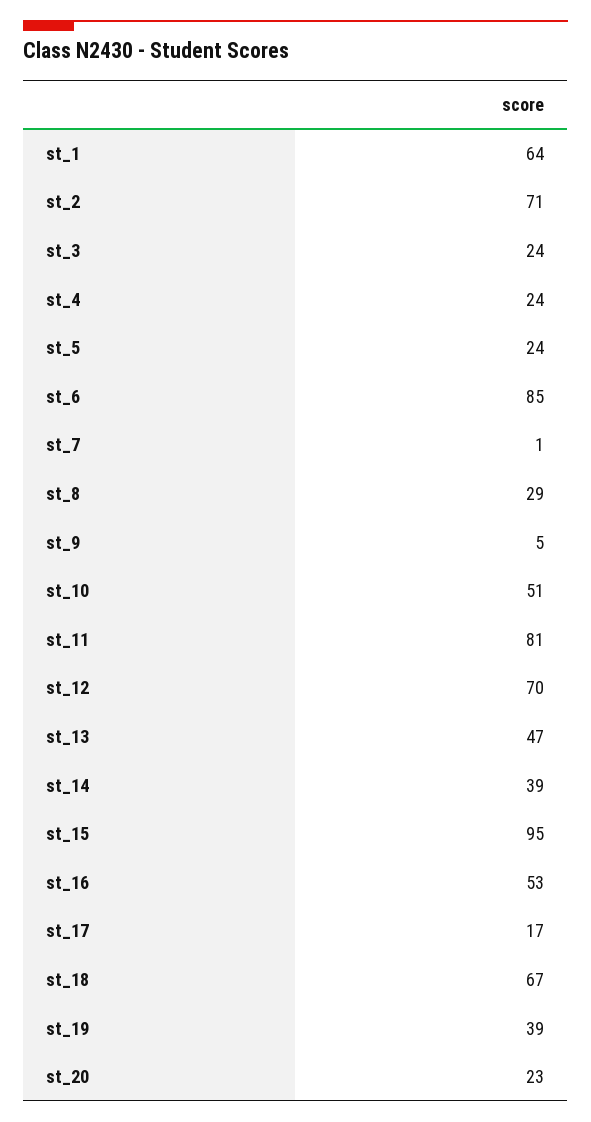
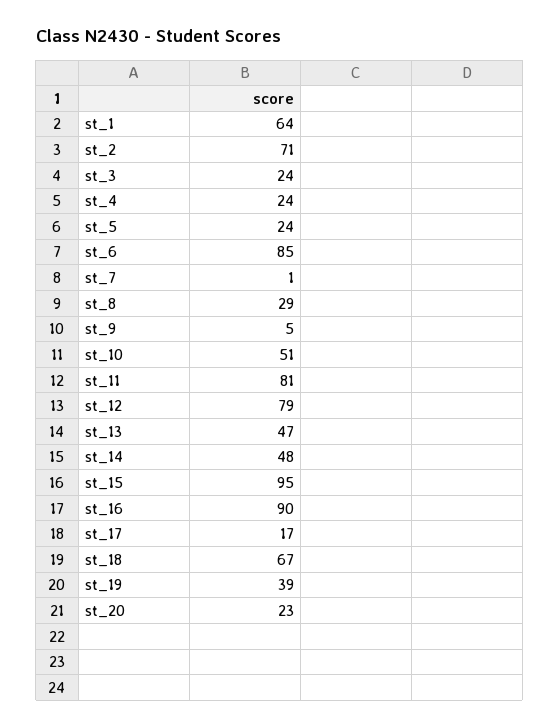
st_12: 70 -> 79
st_14: 39 -> 48
st_16: 53 -> 90

